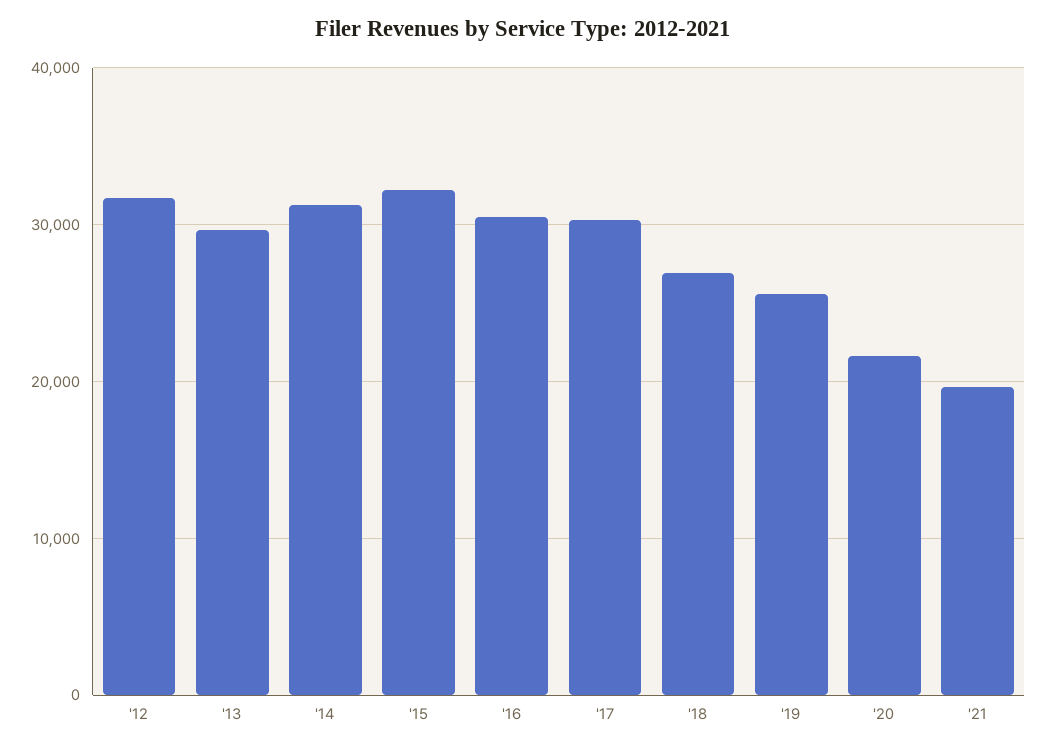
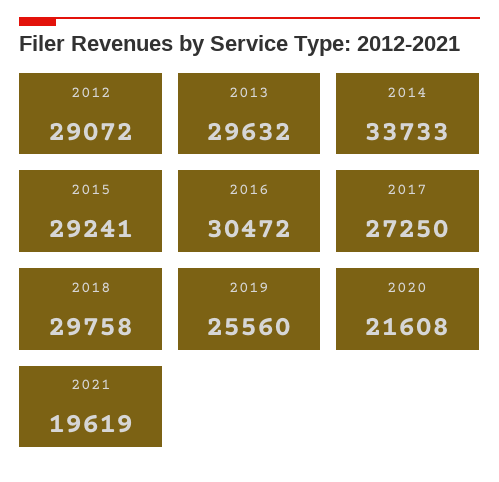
'12: 32000 -> 29072
'14: 31000 -> 33733
'15: 32000 -> 29241
'17: 30000 -> 27250
'18: 27000 -> 29758

